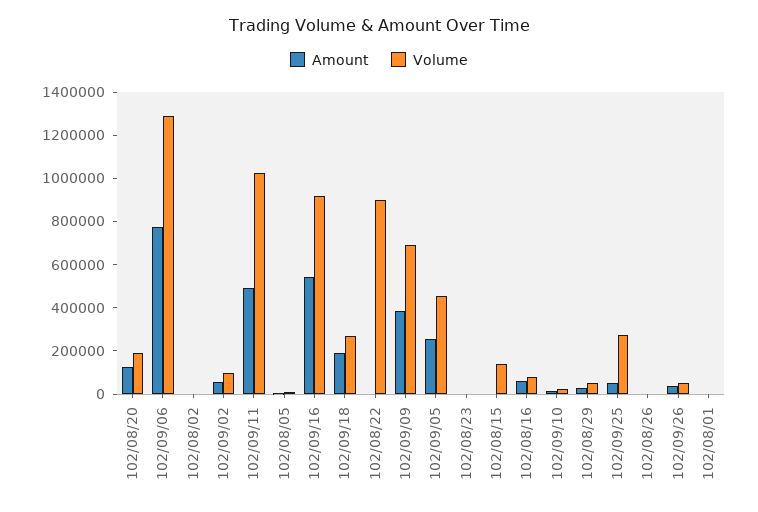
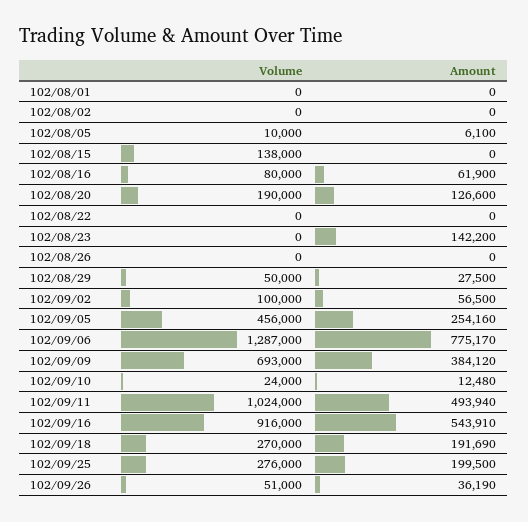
Volume, 102/08/22: 900000 -> 0
Amount, 102/08/23: 0 -> 142200
Amount, 102/09/25: 50000 -> 199500

